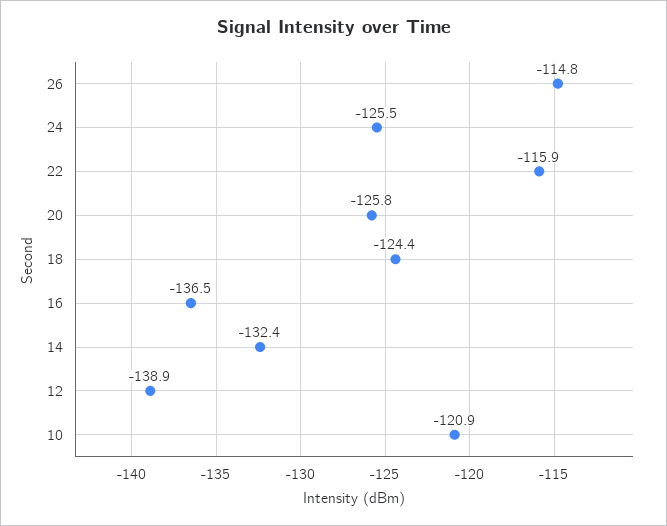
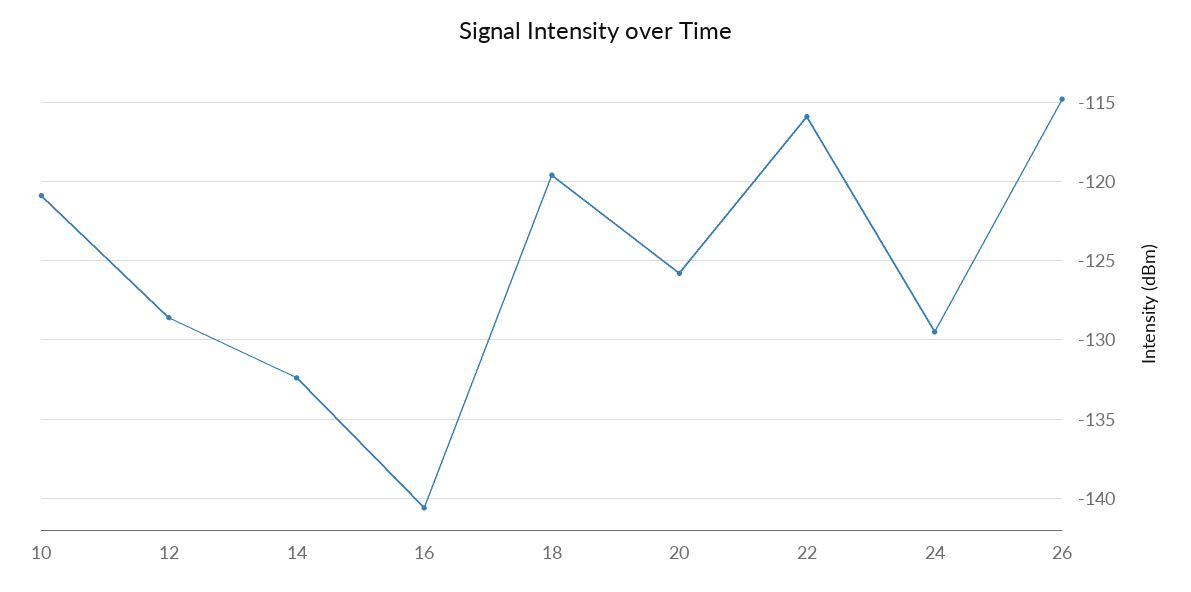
24: -125.5 -> -129.5
18: -124.4 -> -119.5
16: -136.5 -> -140.5
12: -138.9 -> -128.5

